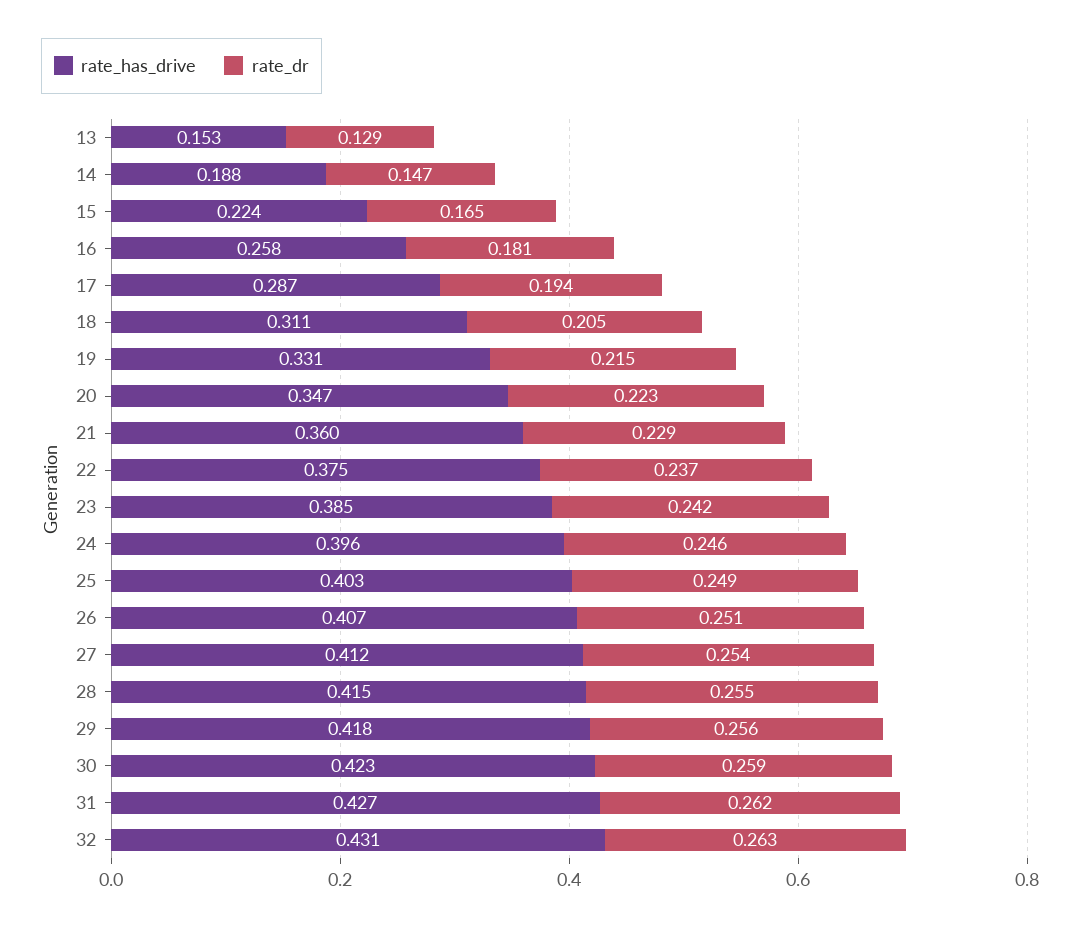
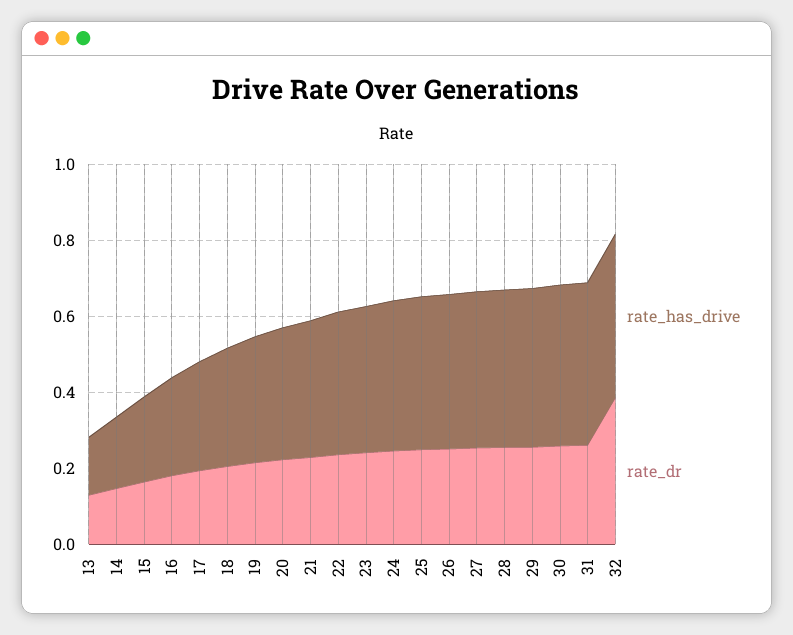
rate_dr, 32: 0.263 -> 0.4

